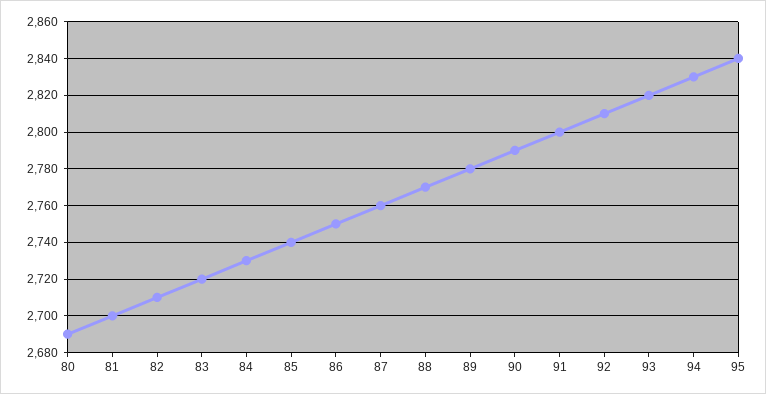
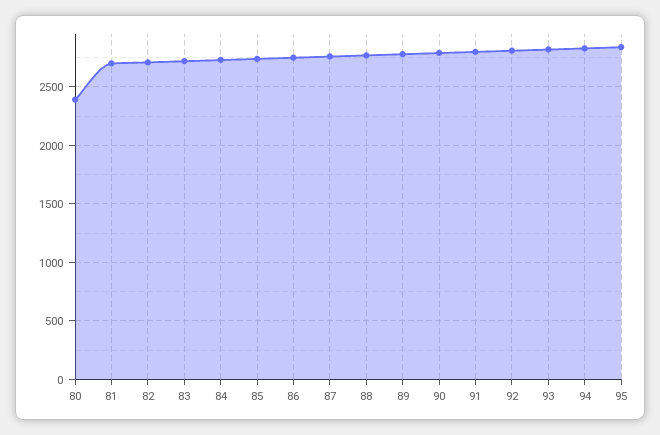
80: 2690 -> 2400

